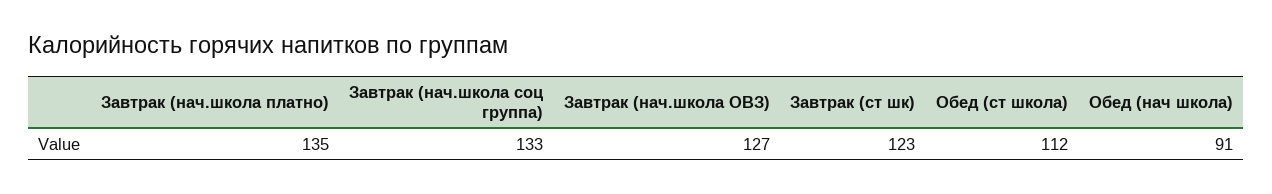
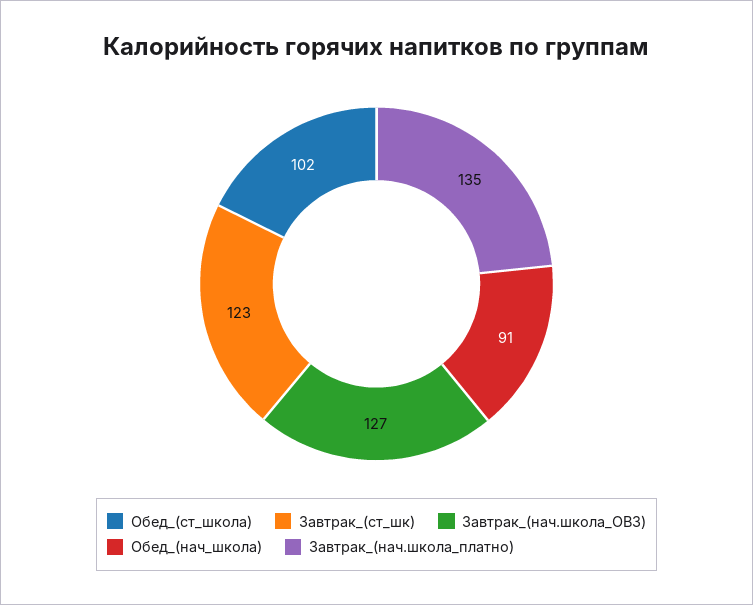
Завтрак (нач.школа соц группа): 133 -> none
Обед (ст школа): 112 -> 102

